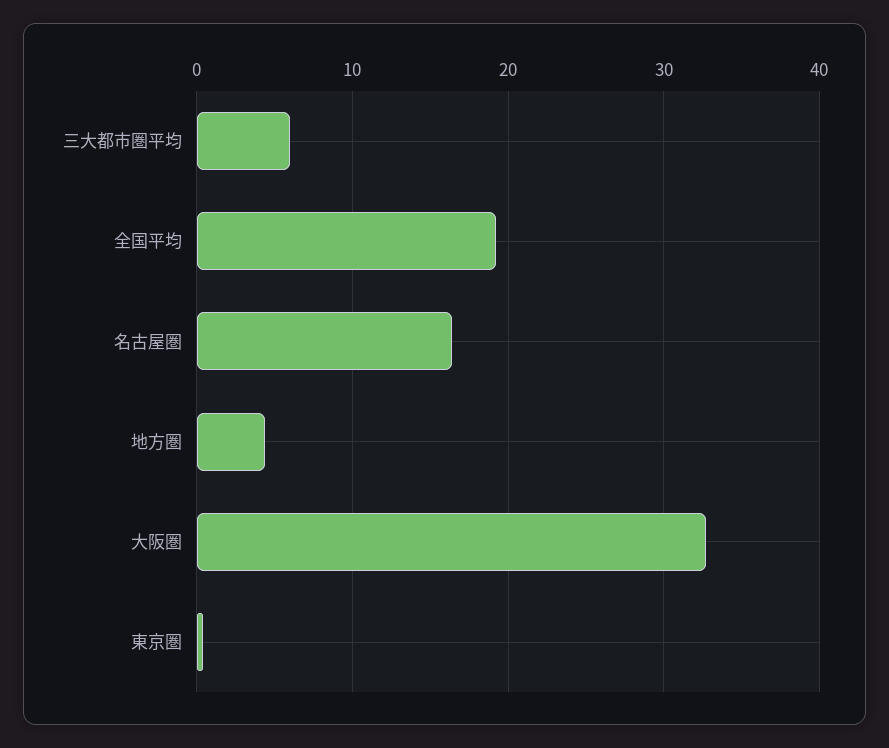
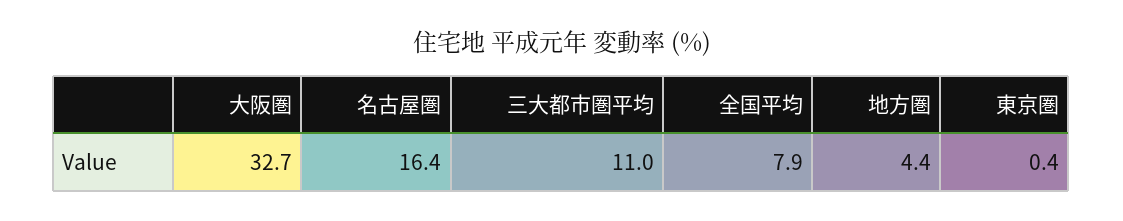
三大都市圏平均: 6 -> 11
全国平均: 19 -> 7.9

